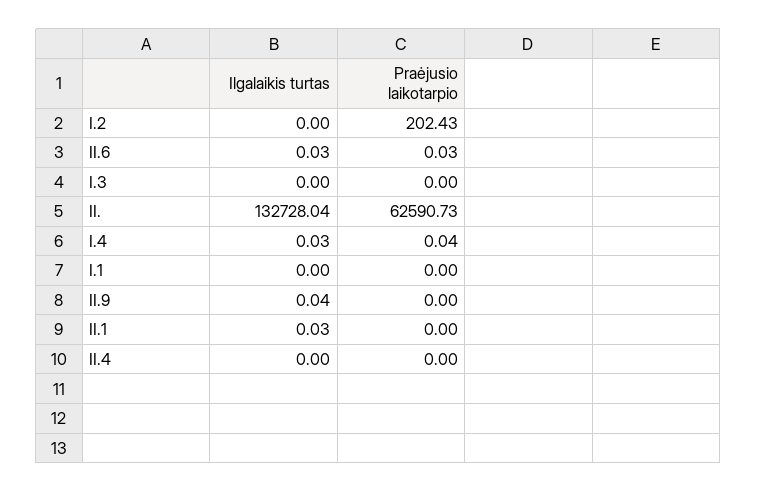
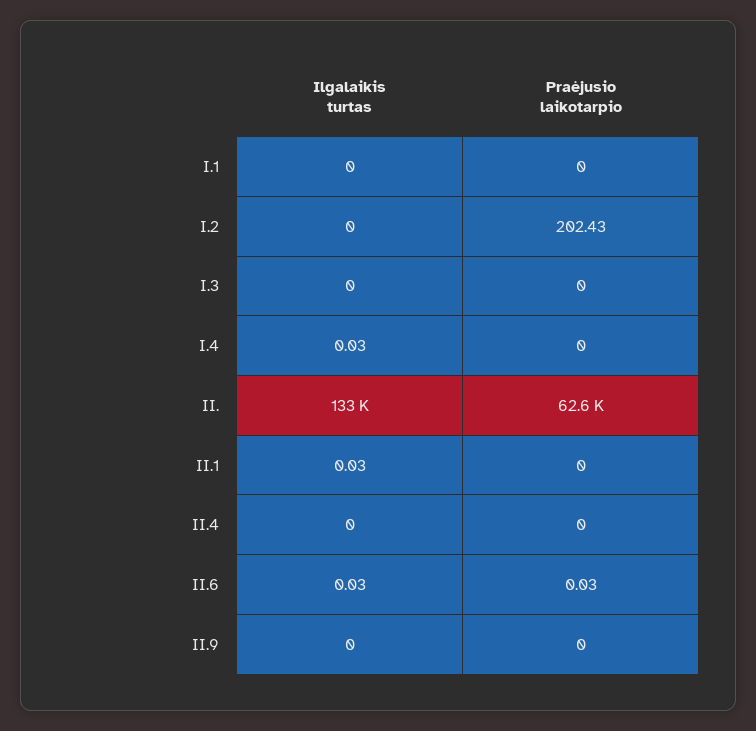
Praėjusio laikotarpio, I.4: 0.04 -> 0
Ilgalaikis turtas, II.9: 0.04 -> 0

